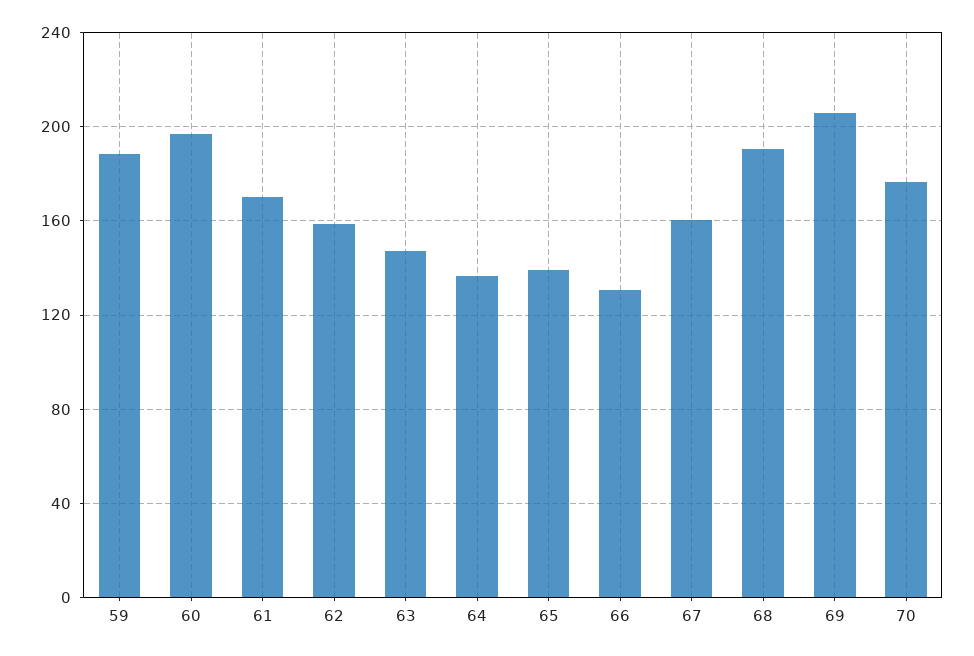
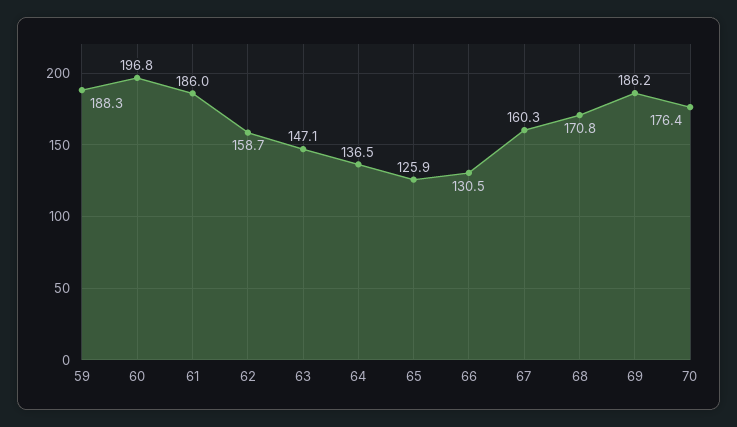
61: 170 -> 186
65: 140 -> 125.9
68: 190 -> 170.8
69: 205 -> 186.2

